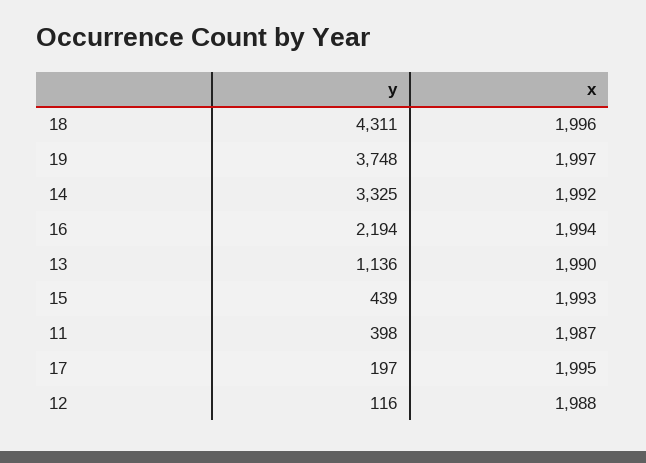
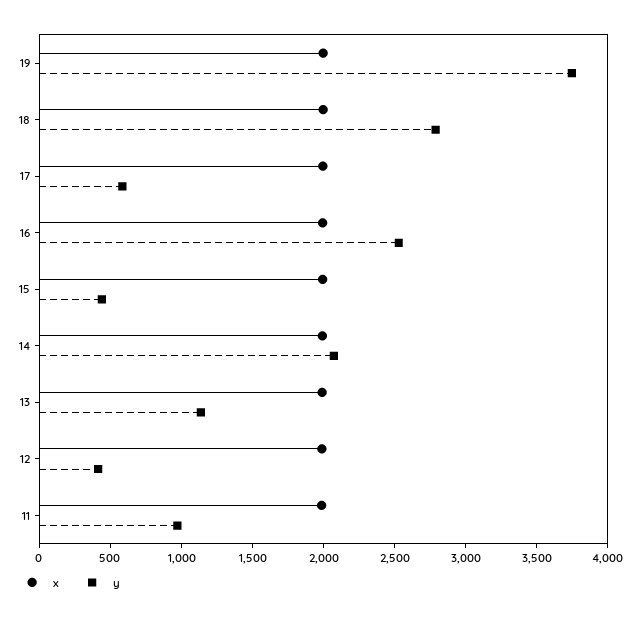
y, 18: 4311 -> 2800
y, 14: 3325 -> 2100
y, 16: 2194 -> 2500
y, 11: 398 -> 1000
y, 17: 197 -> 600
y, 12: 116 -> 400

